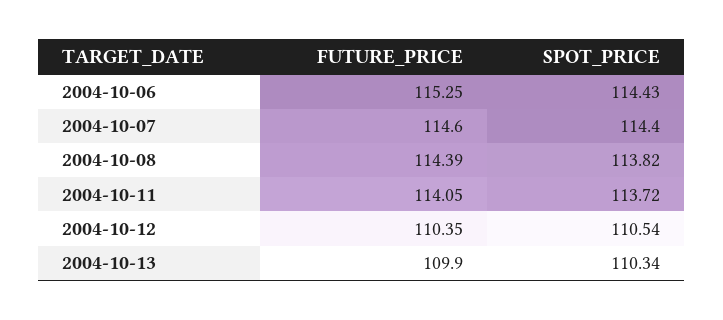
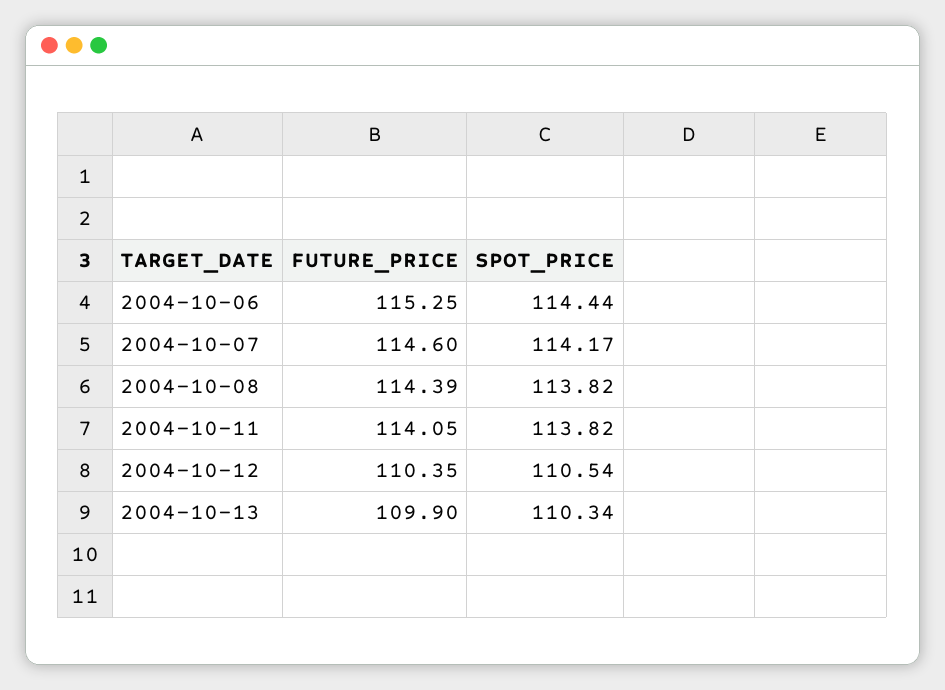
SPOT_PRICE, 2004-10-06: 114.43 -> 114.44
SPOT_PRICE, 2004-10-07: 114.4 -> 114.17
SPOT_PRICE, 2004-10-11: 113.72 -> 113.82

